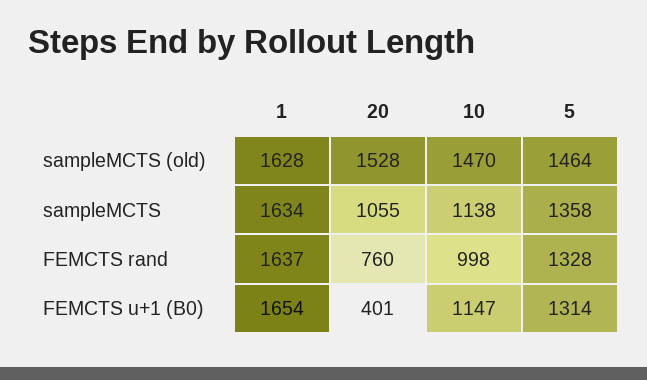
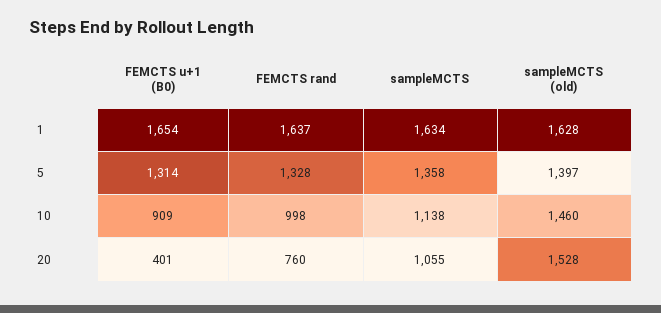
10, sampleMCTS (old): 1470 -> 1460
5, sampleMCTS (old): 1464 -> 1397
10, FEMCTS u+1 (B0): 1147 -> 909

